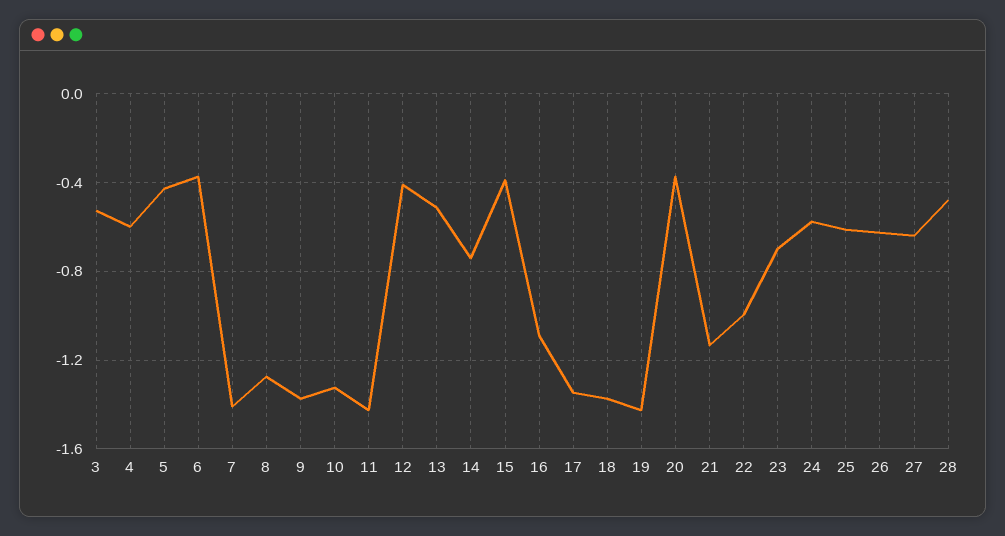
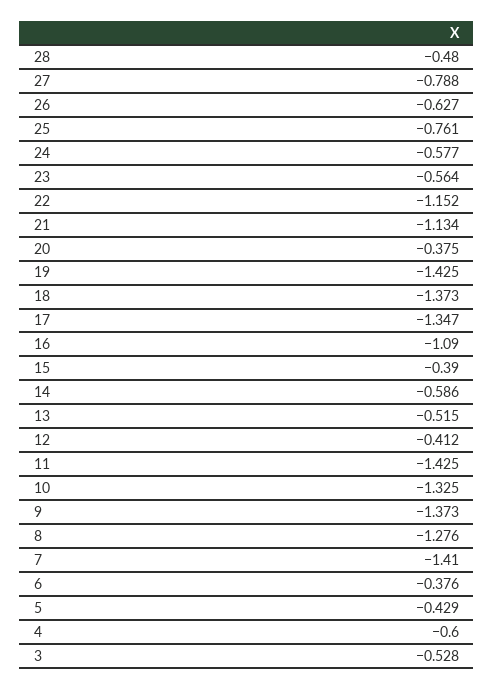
14: -0.75 -> -0.586
22: -1 -> -1.152
23: -0.7 -> -0.564
25: -0.6 -> -0.761
27: -0.65 -> -0.788

